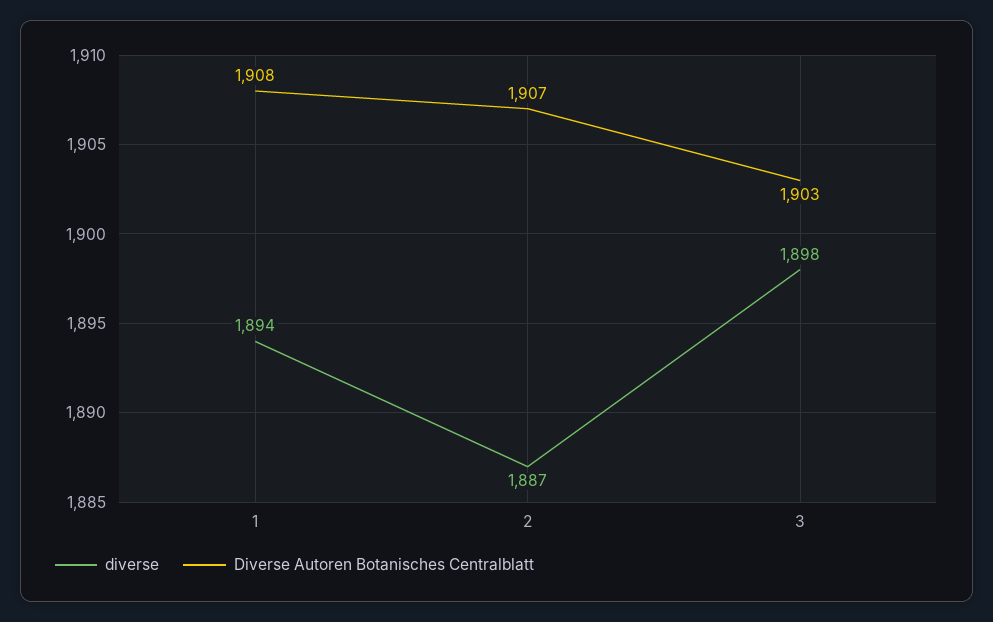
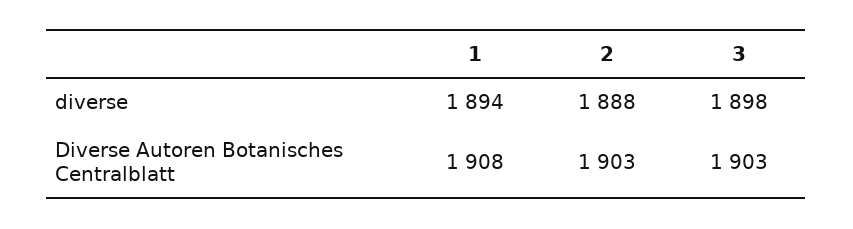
diverse, 2: 1887 -> 1888
Diverse Autoren Botanisches Centralblatt, 2: 1907 -> 1903

